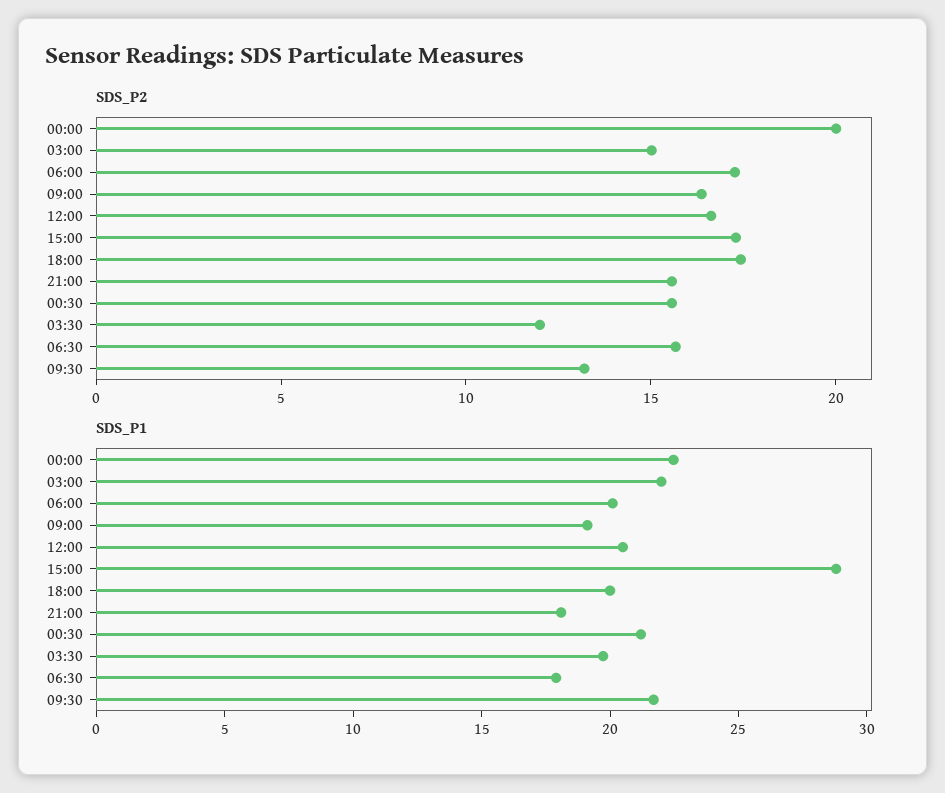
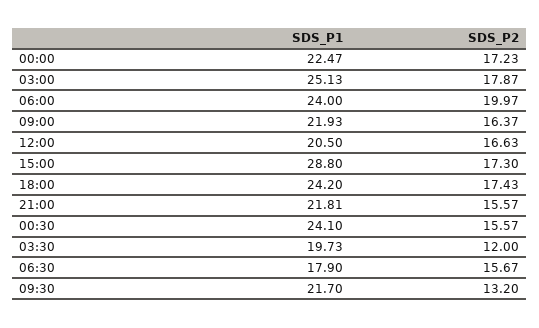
SDS_P2, 00:00: 20 -> 17.23
SDS_P2, 03:00: 15 -> 17.87
SDS_P2, 06:00: 17 -> 19.97
SDS_P1, 03:00: 22 -> 25.13
SDS_P1, 06:00: 20 -> 24
SDS_P1, 09:00: 19 -> 21.93
SDS_P1, 18:00: 20 -> 24.2
SDS_P1, 21:00: 18 -> 21.81
SDS_P1, 00:30: 21 -> 24.1

